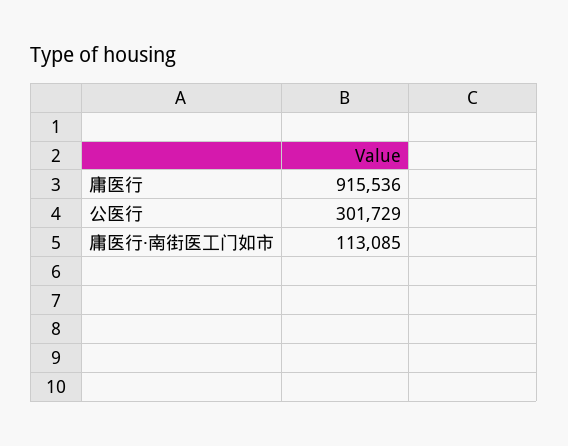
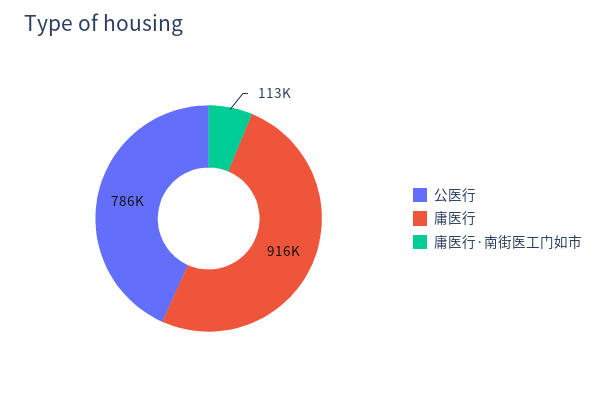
公医行: 301729 -> 786000

